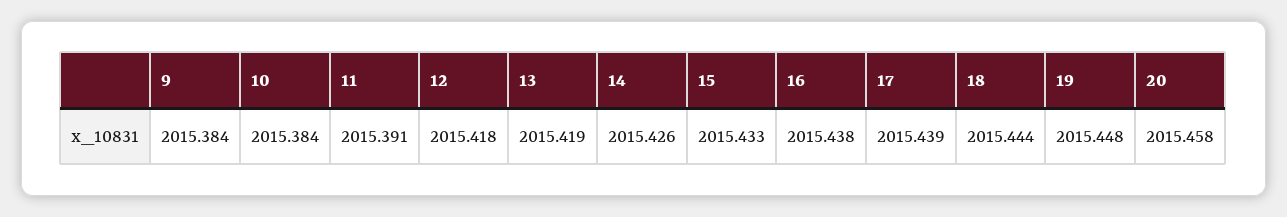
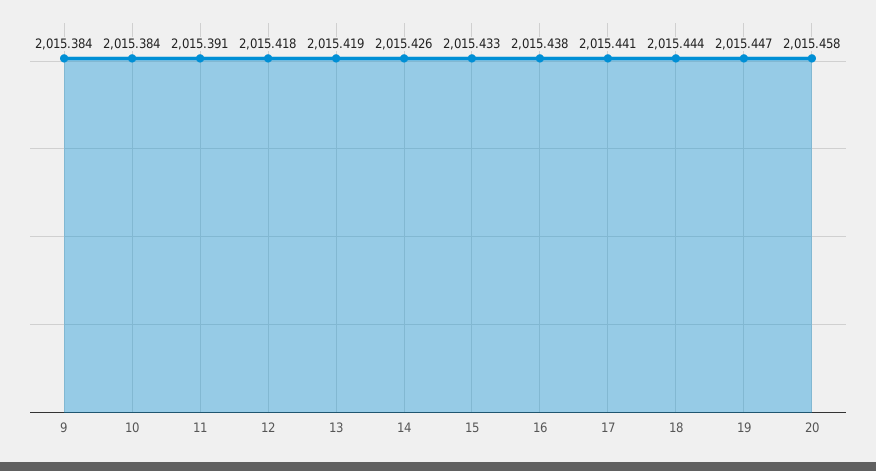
17: 2015.439 -> 2015.441
19: 2015.448 -> 2015.447

